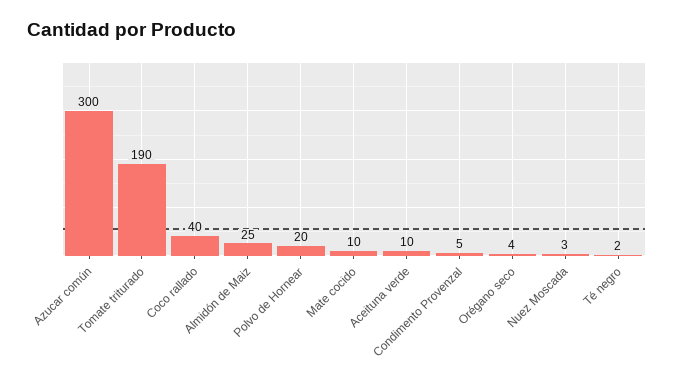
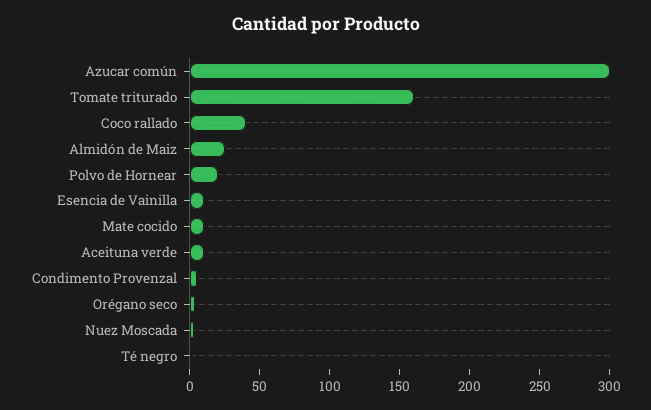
Tomate triturado: 190 -> 160
Esencia de Vainilla: none -> 10

